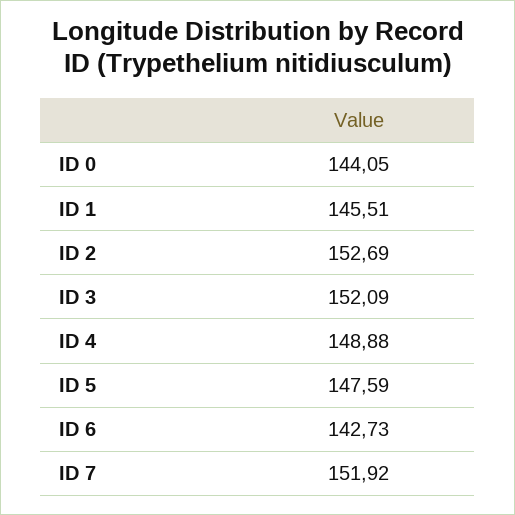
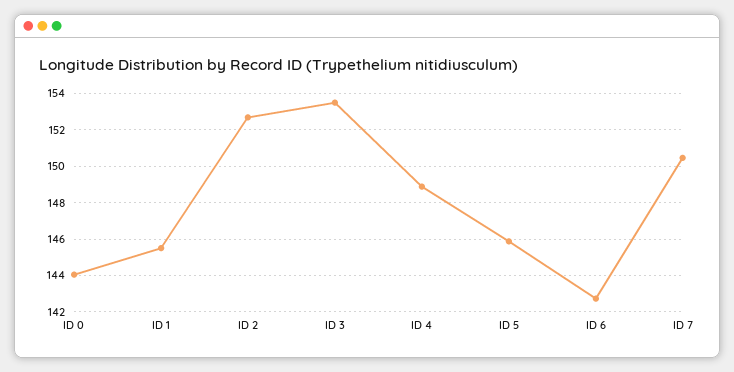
ID 3: 152.09 -> 153.5
ID 5: 147.59 -> 146
ID 7: 151.92 -> 150.5

